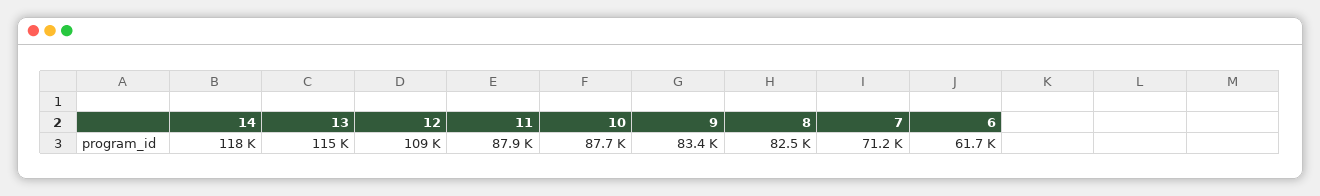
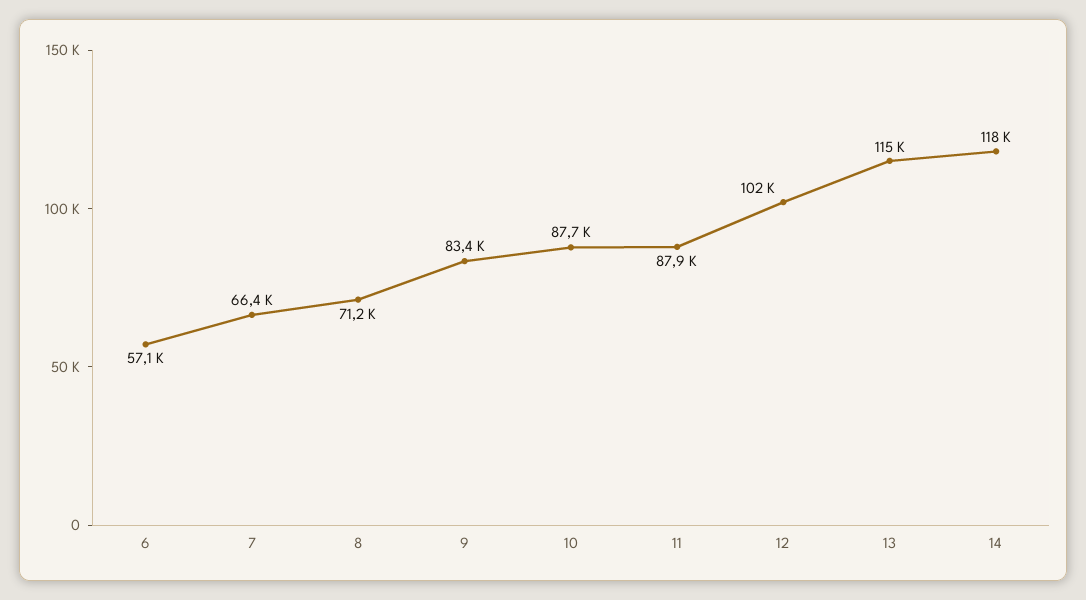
12: 109000 -> 102000
8: 82500 -> 71200
7: 71200 -> 66400
6: 61700 -> 57100

